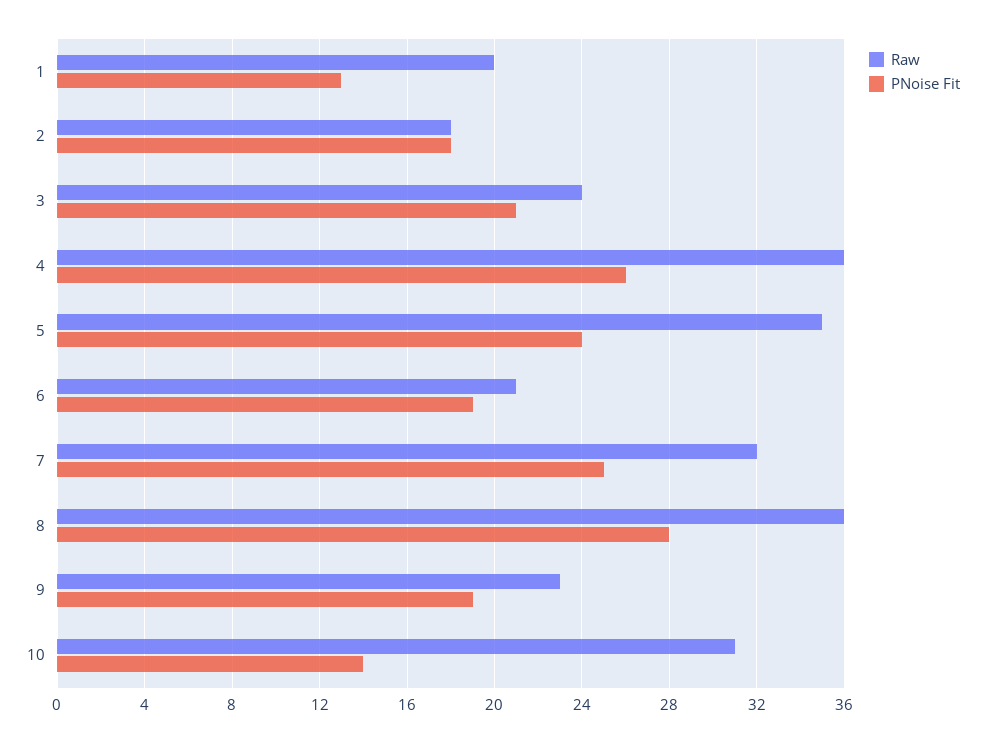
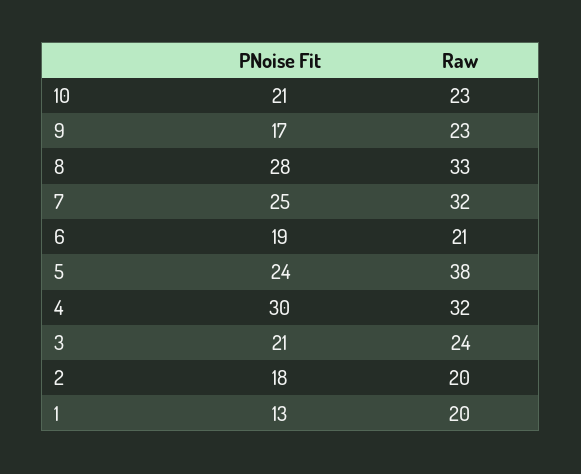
Raw, 2: 18 -> 20
Raw, 4: 36 -> 32
PNoise Fit, 4: 26 -> 30
Raw, 5: 35 -> 38
Raw, 8: 36 -> 33
PNoise Fit, 9: 19 -> 17
Raw, 10: 31 -> 23
PNoise Fit, 10: 14 -> 21

